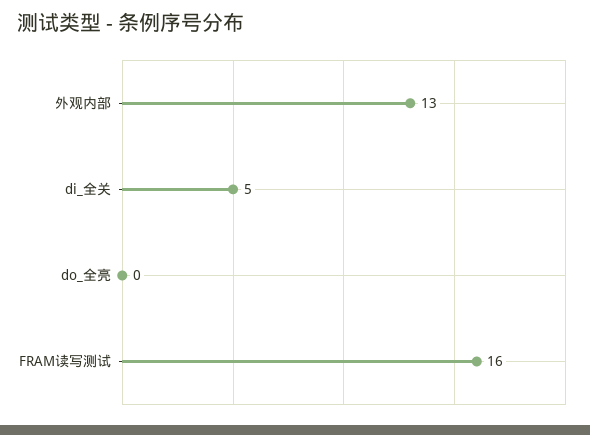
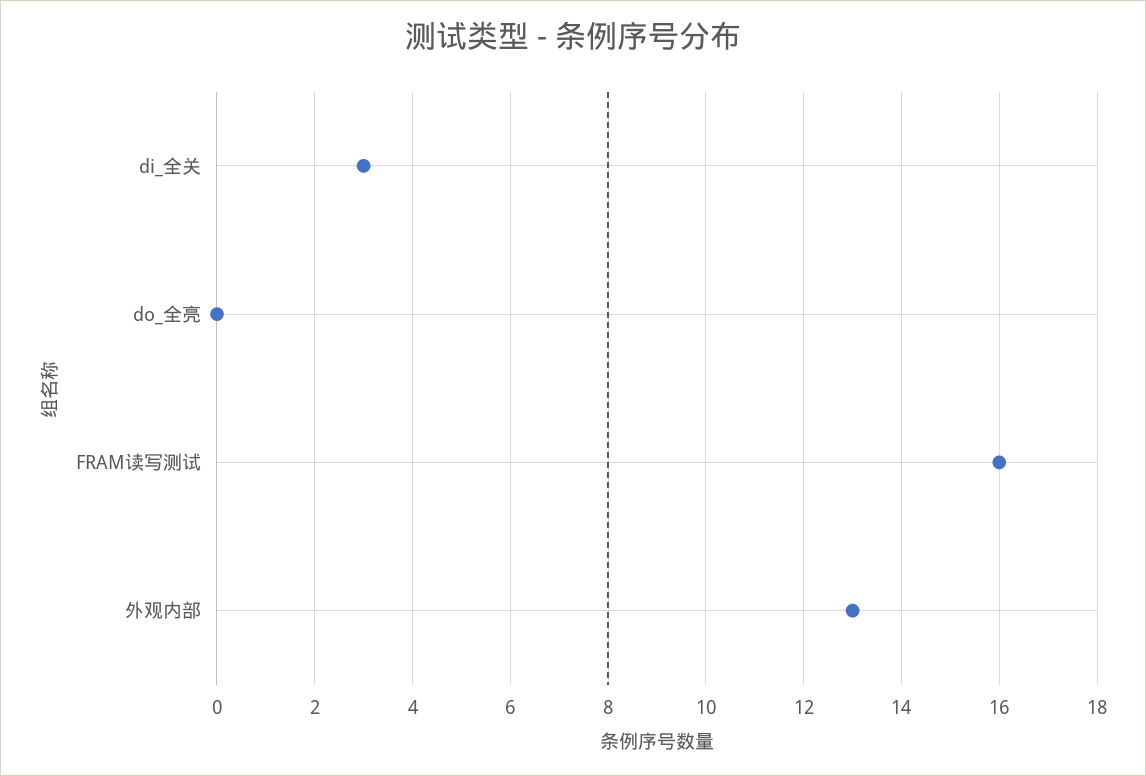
di_全关: 5 -> 3

